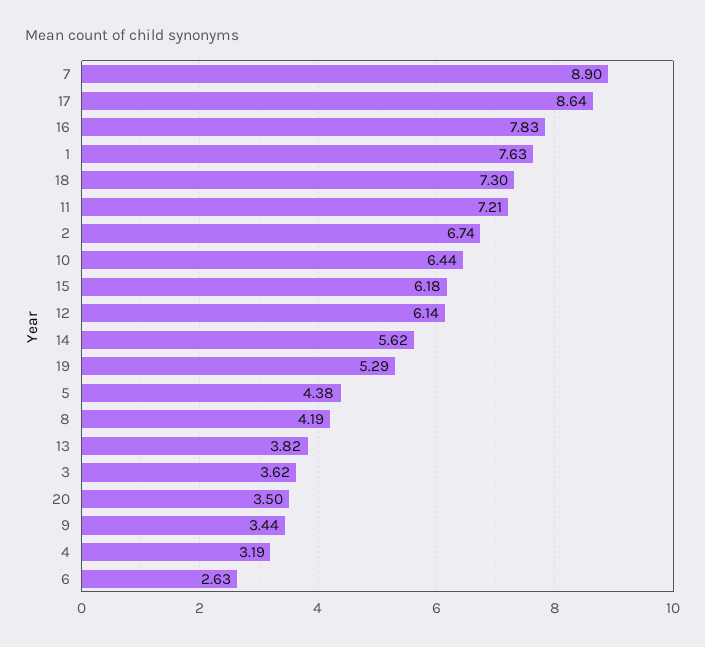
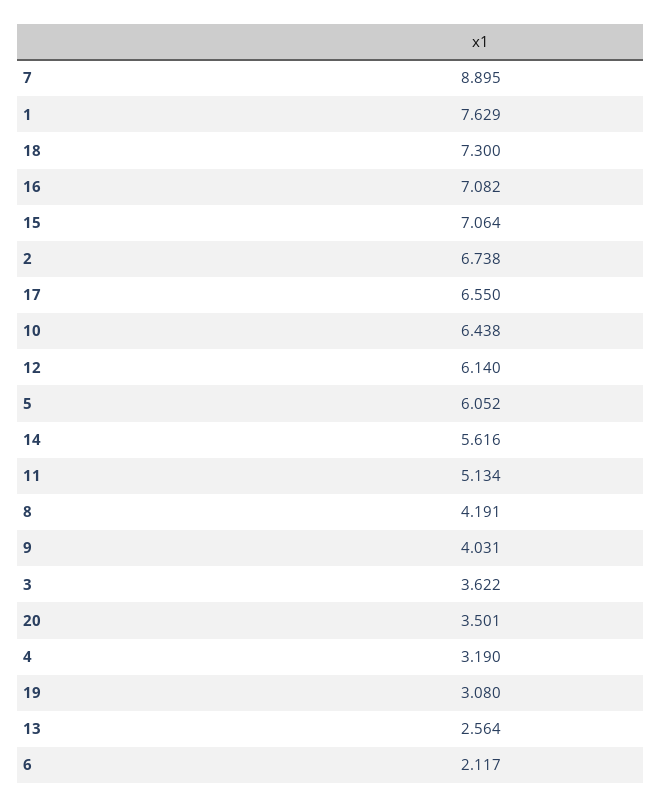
17: 8.64 -> 6.55
16: 7.83 -> 7.082
11: 7.21 -> 5.134
15: 6.18 -> 7.064
19: 5.29 -> 3.08
5: 4.38 -> 6.052
13: 3.82 -> 2.564
9: 3.44 -> 4.031
6: 2.63 -> 2.117

